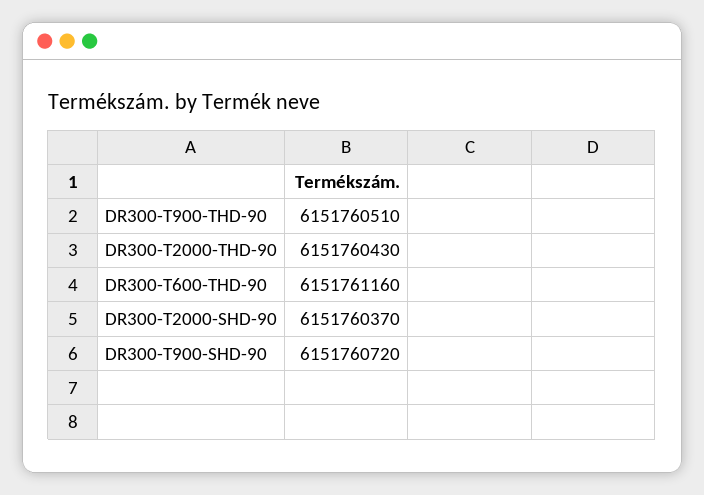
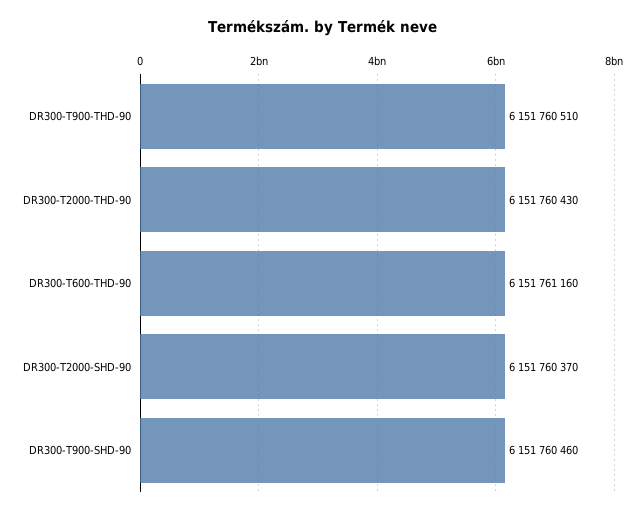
DR300-T900-SHD-90: 6151760720 -> 6151760460

